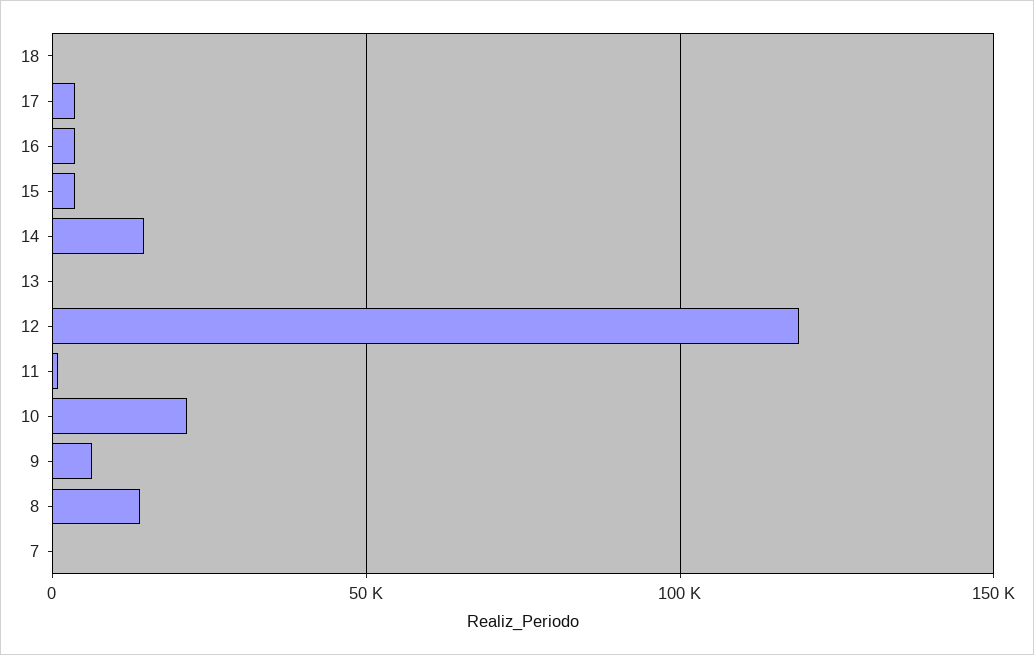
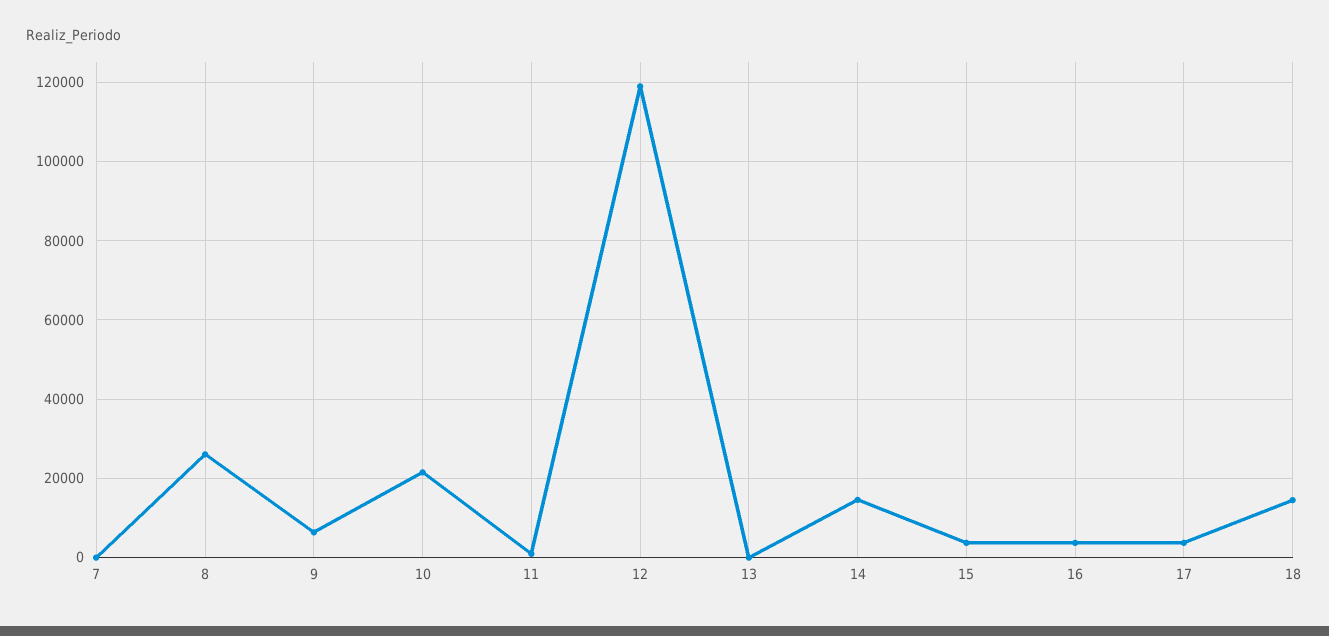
18: 0 -> 14000
8: 15000 -> 26000

